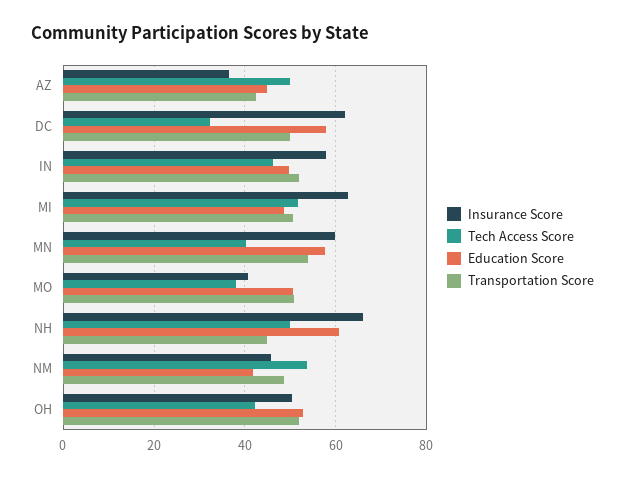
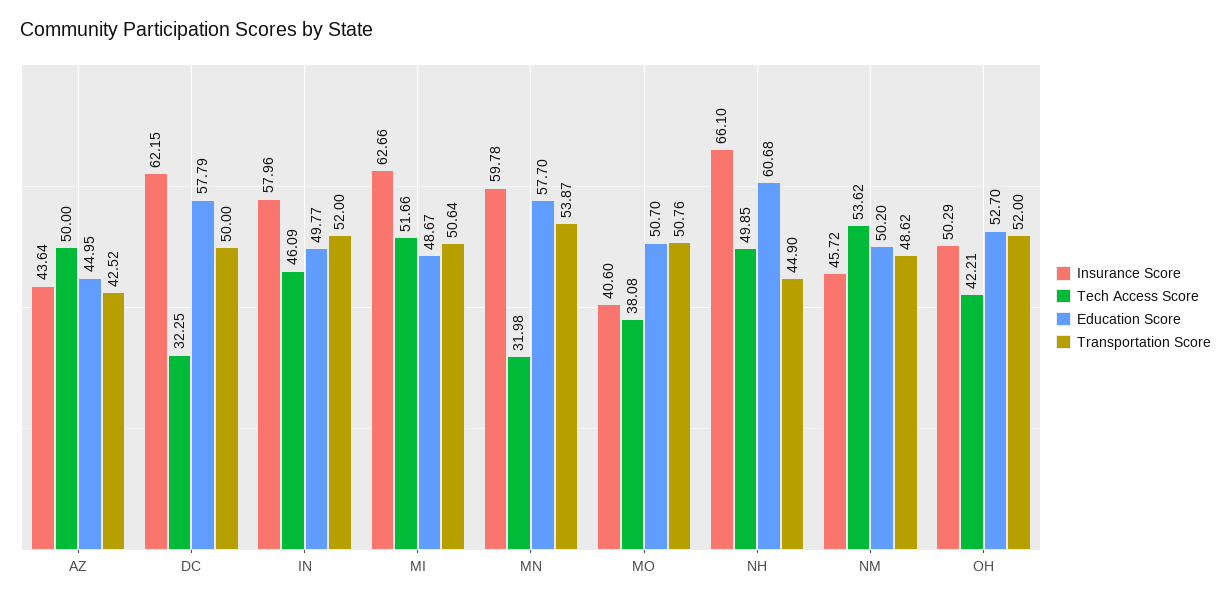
Insurance Score, AZ: 36 -> 43.64
Tech Access Score, MN: 40 -> 31.98
Education Score, NM: 42 -> 50.2

